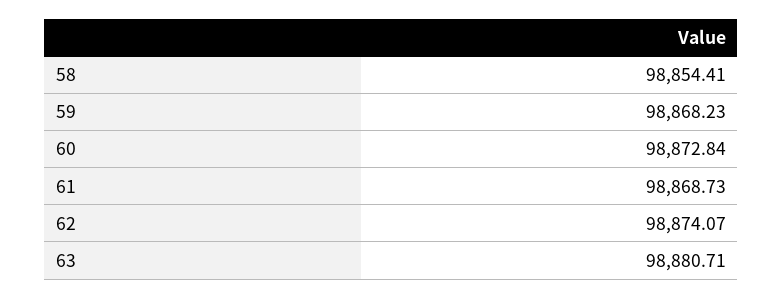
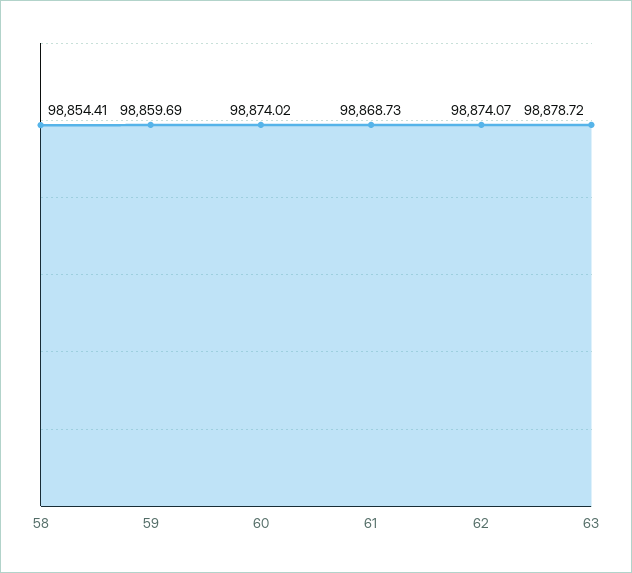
59: 98868.23 -> 98859.69
60: 98872.84 -> 98874.02
63: 98880.71 -> 98878.72

